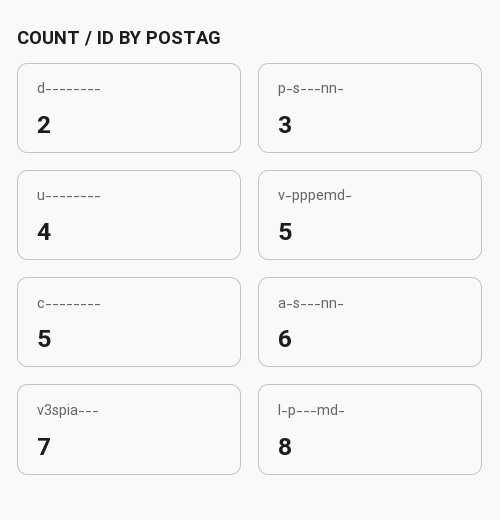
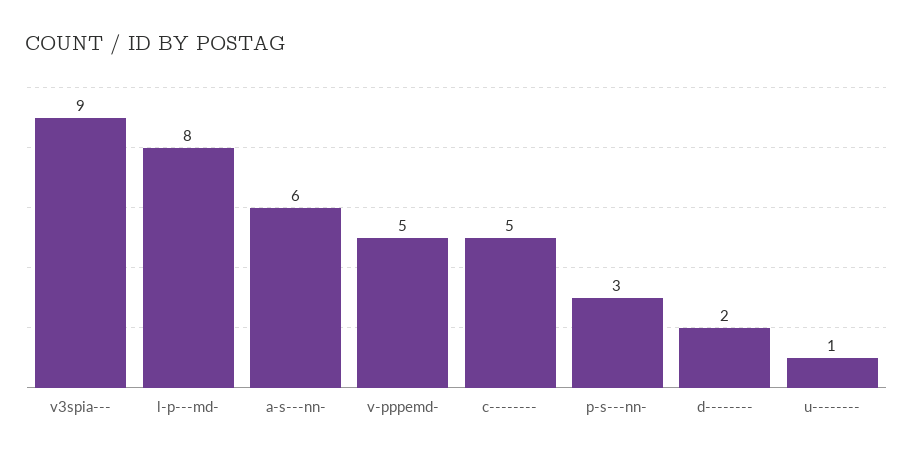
u--------: 4 -> 1
v3spia---: 7 -> 9

